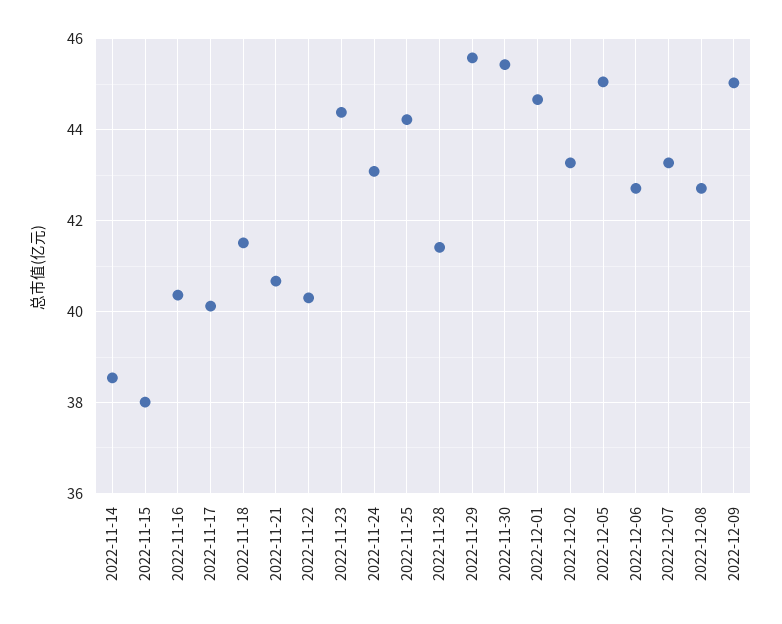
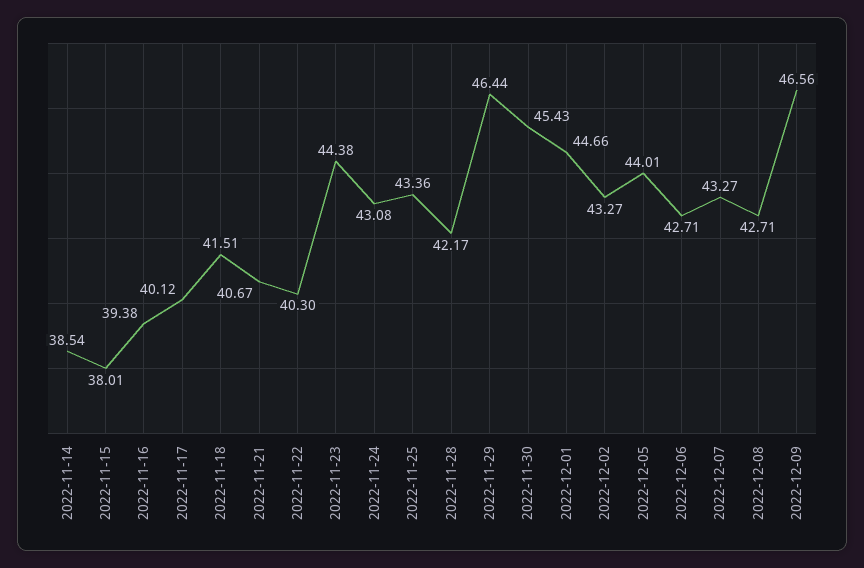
2022-11-16: 40.4 -> 39.38
2022-11-25: 44.2 -> 43.36
2022-11-28: 41.4 -> 42.17
2022-11-29: 45.6 -> 46.44
2022-12-05: 45 -> 44.01
2022-12-09: 45 -> 46.56

